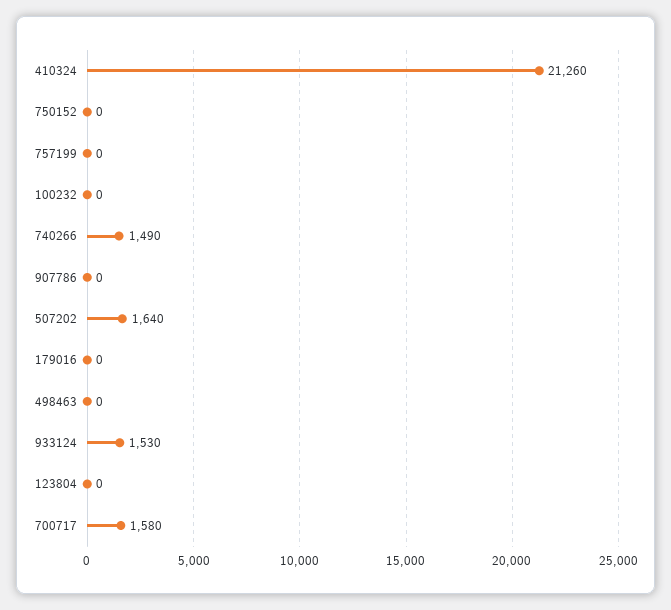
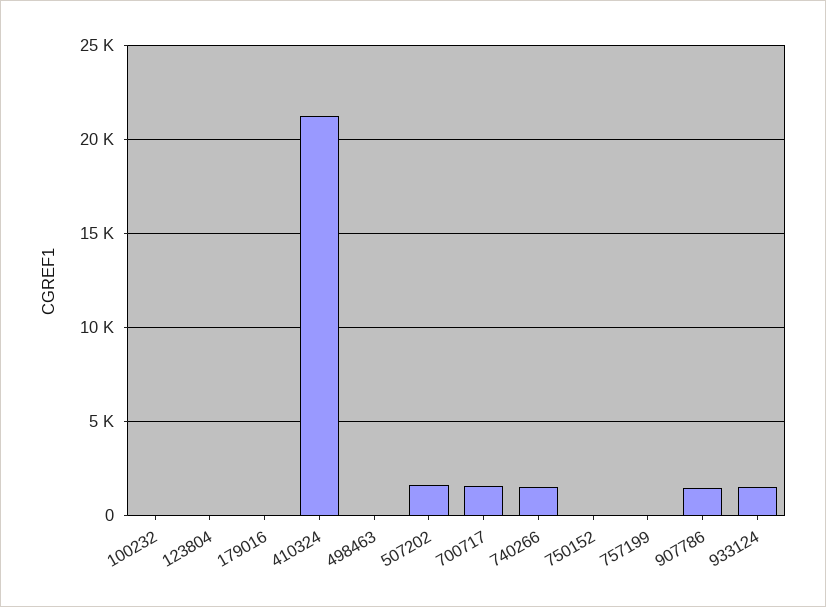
907786: 0 -> 1500

